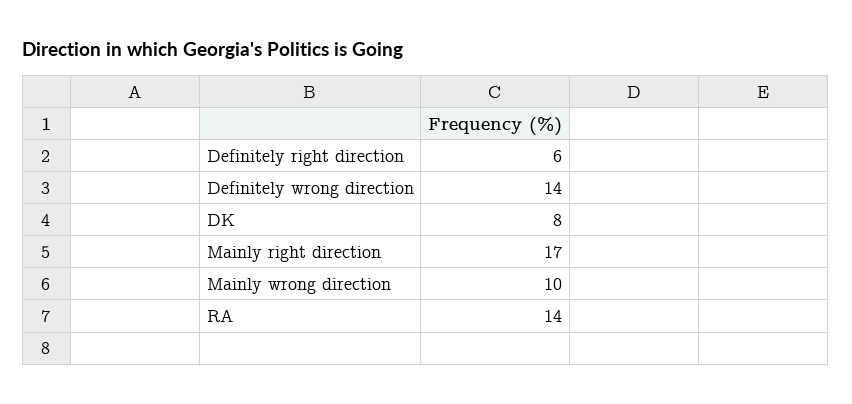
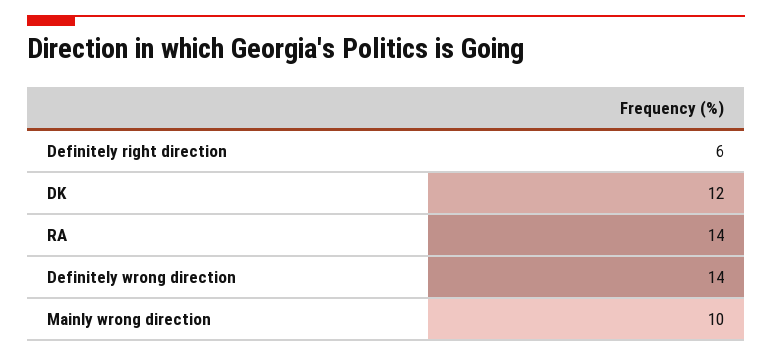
DK: 8 -> 12
Mainly right direction: 17 -> none

